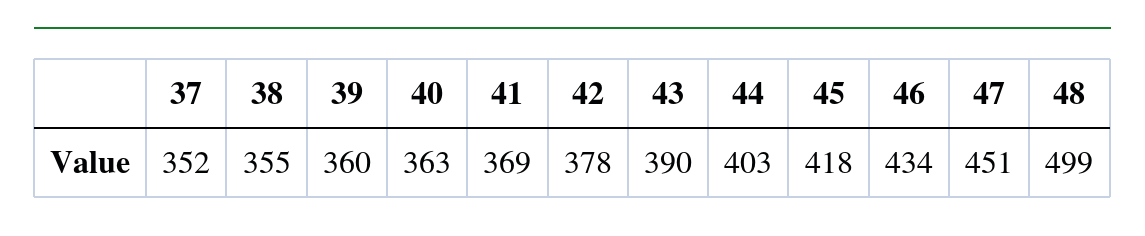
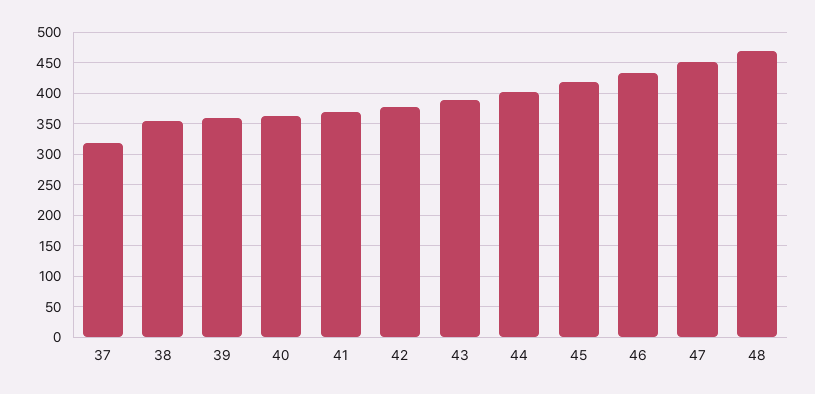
37: 352 -> 320
48: 499 -> 470

